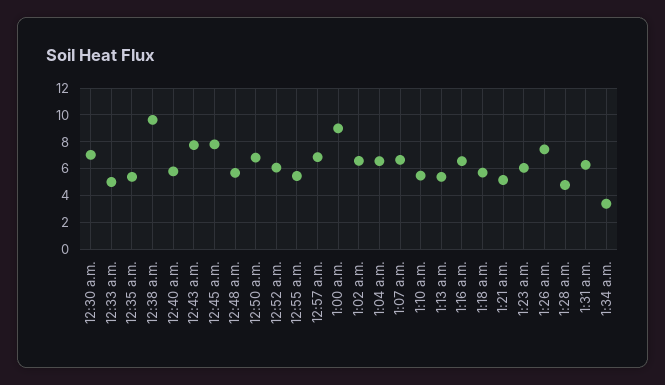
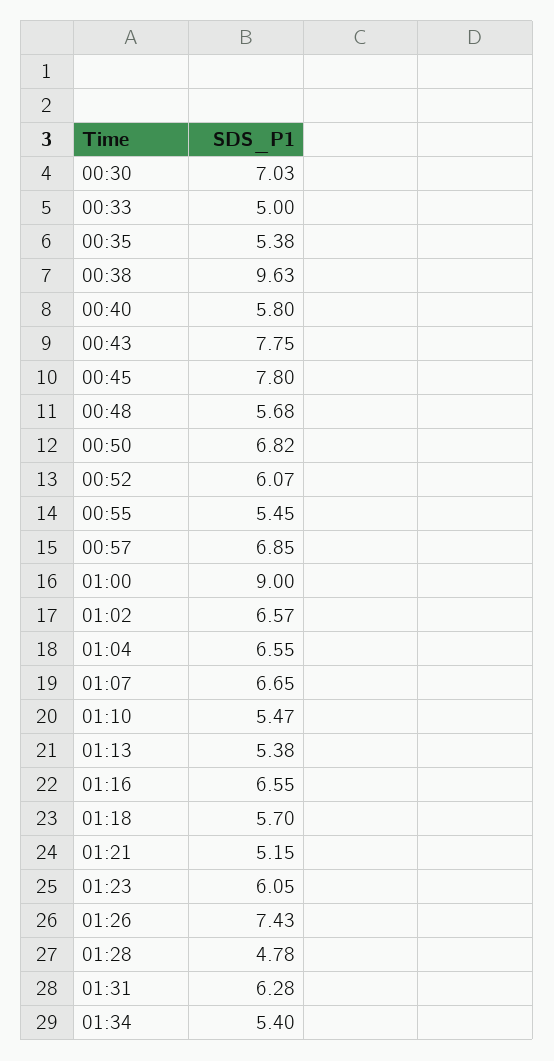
1:34 a.m.: 3.5 -> 5.4

